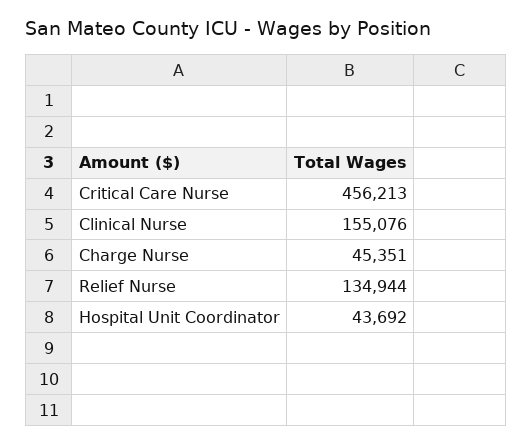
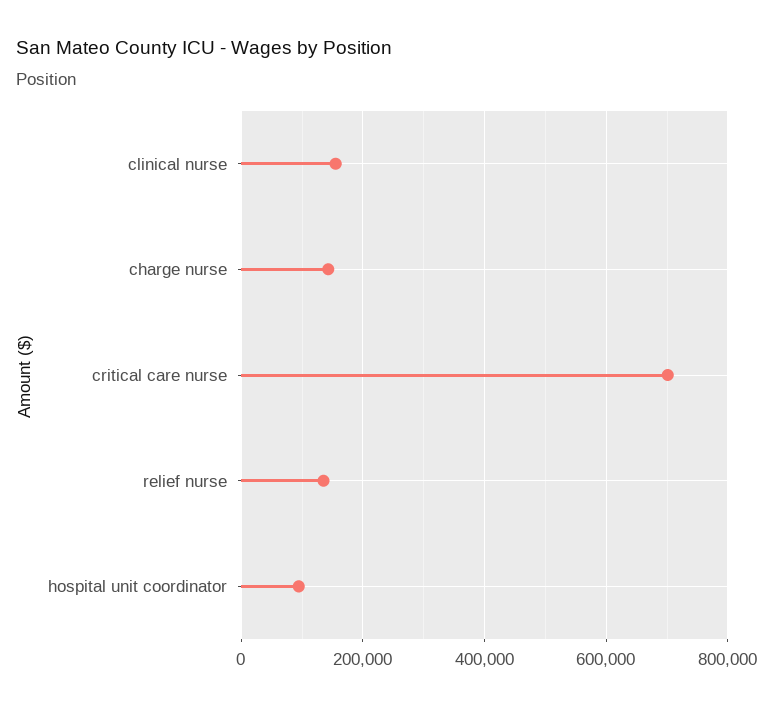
Critical Care Nurse: 456213 -> 700000
Charge Nurse: 45351 -> 140000
Hospital Unit Coordinator: 43692 -> 100000

